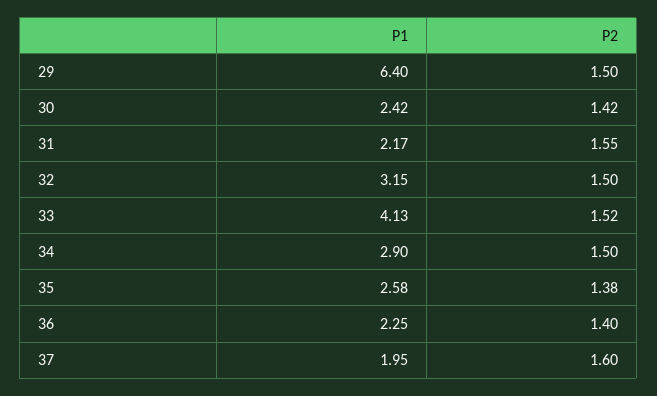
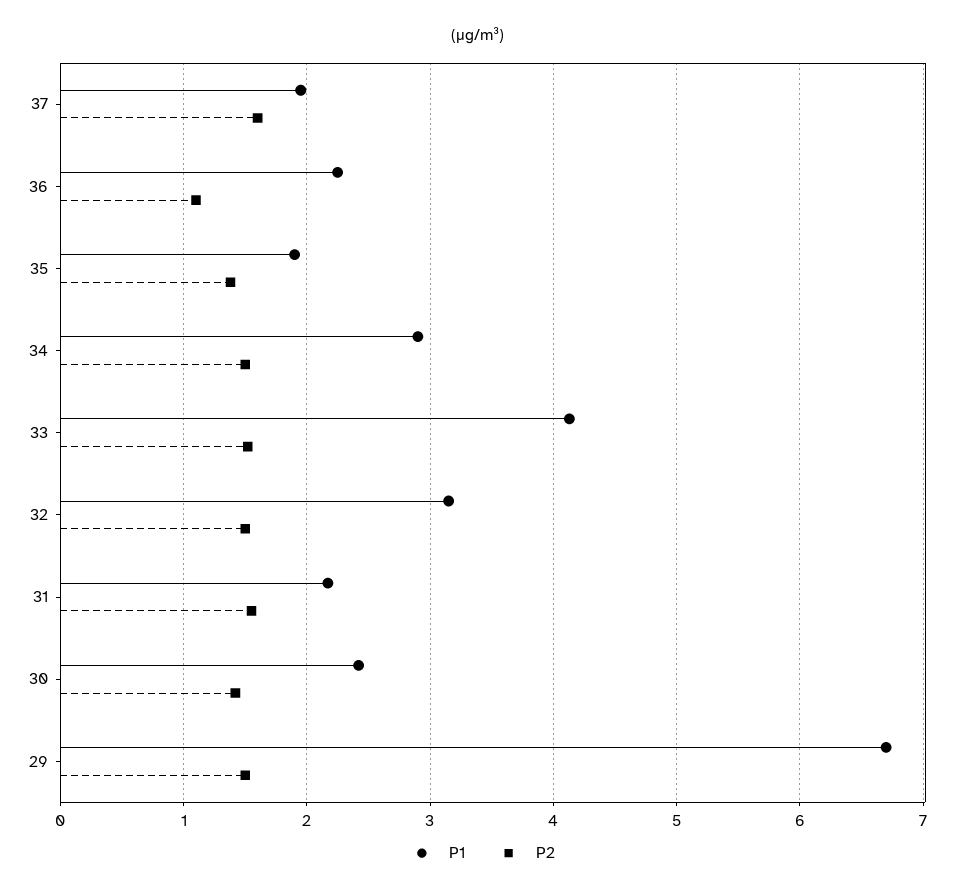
P1, 29: 6.4 -> 6.7
P1, 35: 2.58 -> 1.9
P2, 36: 1.4 -> 1.1

